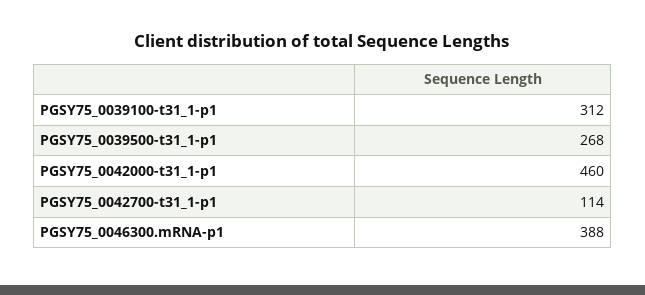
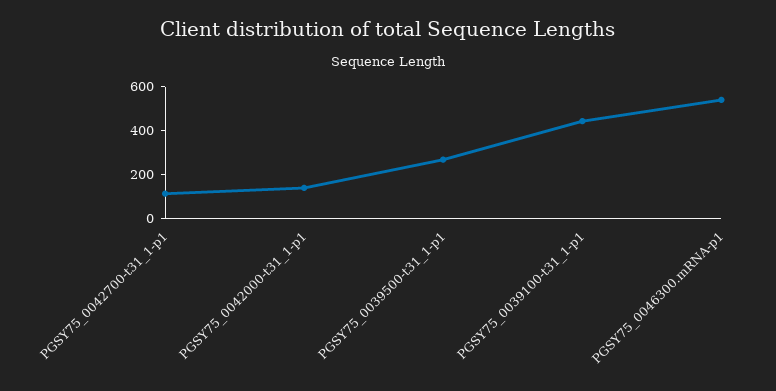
PGSY75_0039100-t31_1-p1: 312 -> 450
PGSY75_0042000-t31_1-p1: 460 -> 150
PGSY75_0046300.mRNA-p1: 388 -> 550

